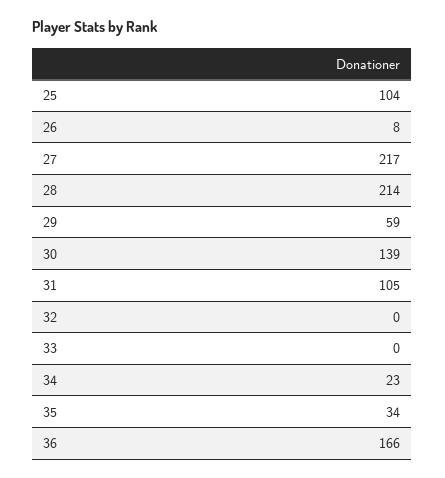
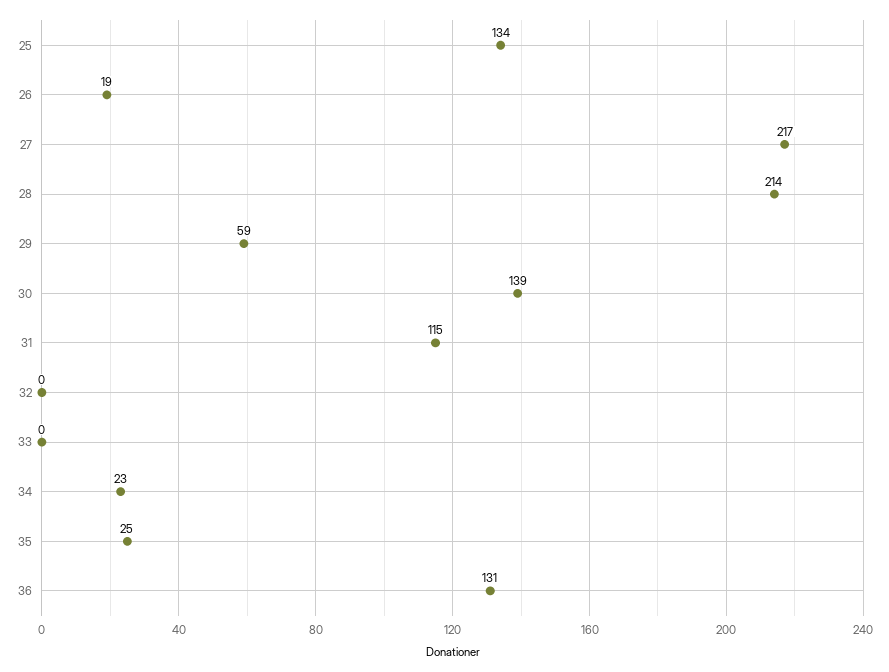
25: 104 -> 134
26: 8 -> 19
31: 105 -> 115
35: 34 -> 25
36: 166 -> 131

